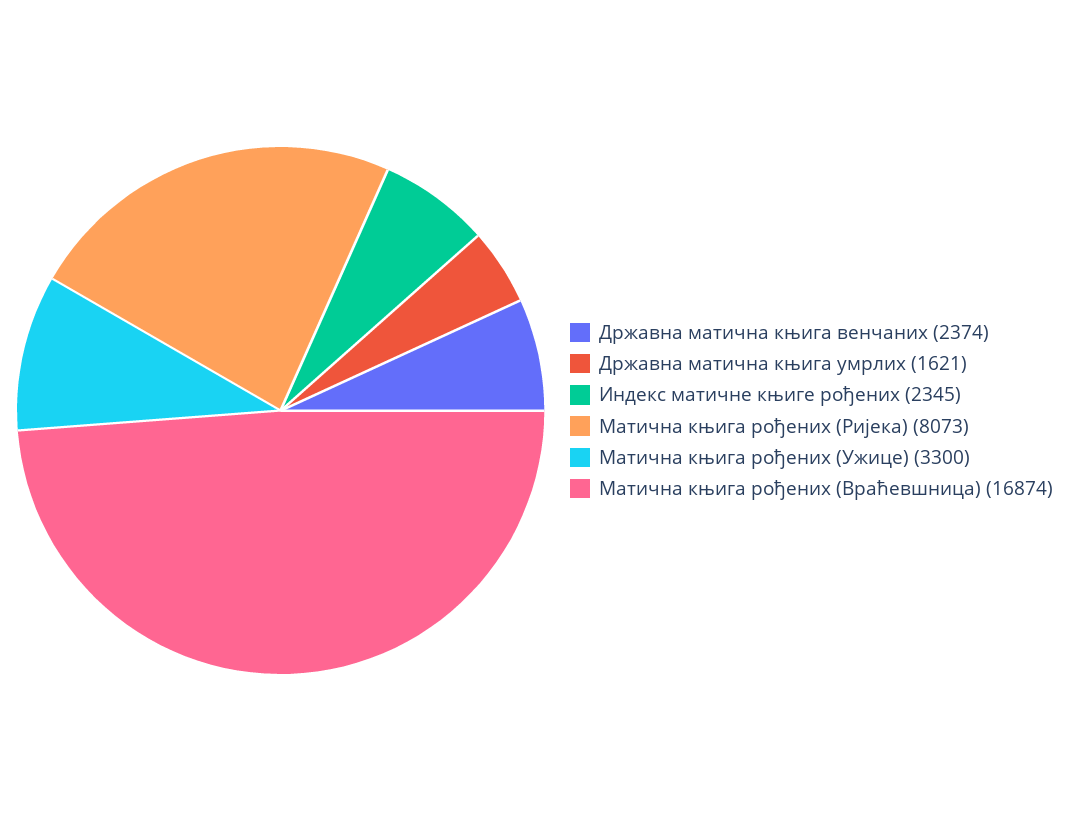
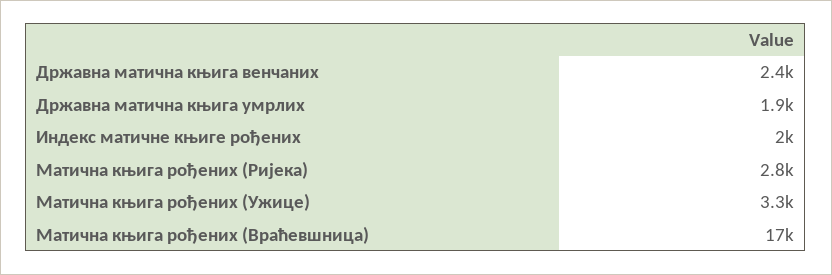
Државна матична књига умрлих: 1621 -> 1900
Индекс матичне књиге рођених: 2345 -> 2000
Матична књига рођених (Ријека): 8073 -> 2800

